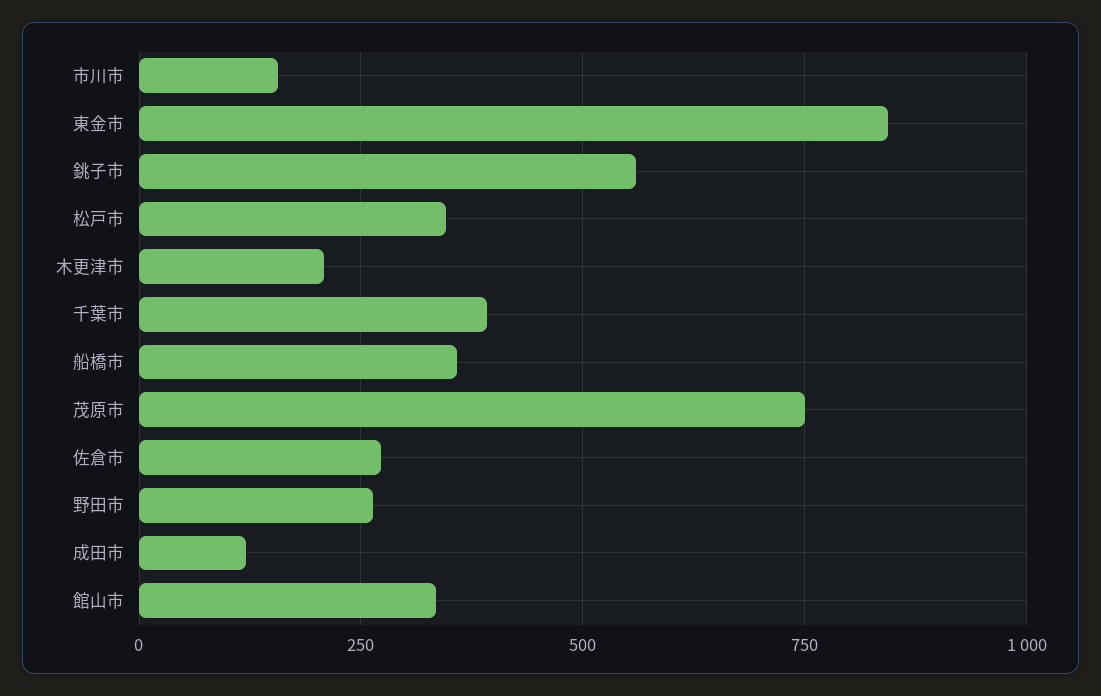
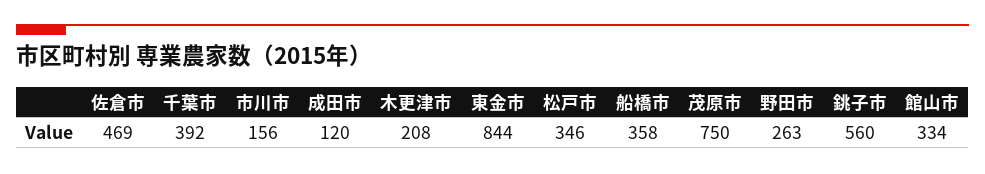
佐倉市: 275 -> 469

